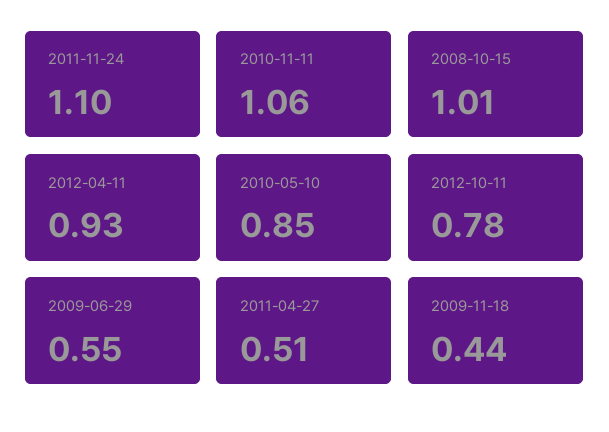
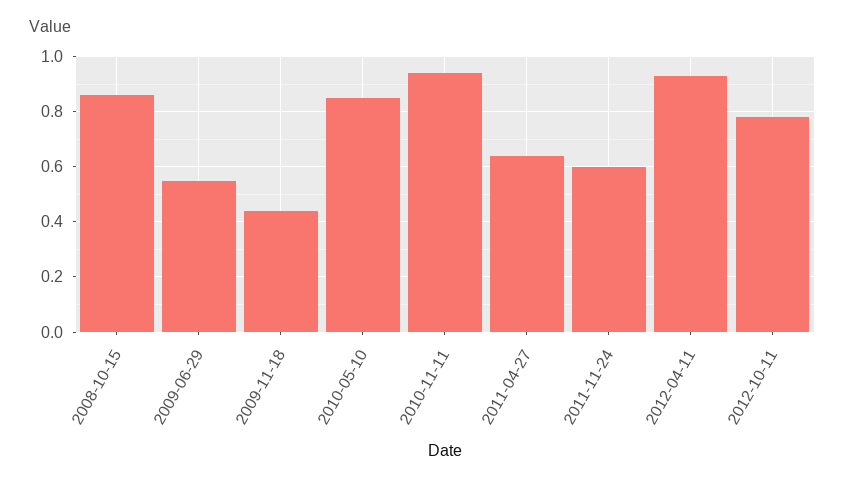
2011-11-24: 1.1 -> 0.6
2010-11-11: 1.06 -> 0.95
2008-10-15: 1.01 -> 0.85
2011-04-27: 0.51 -> 0.65

